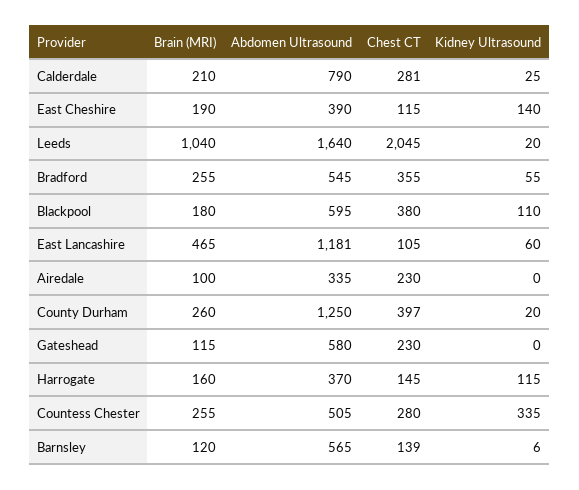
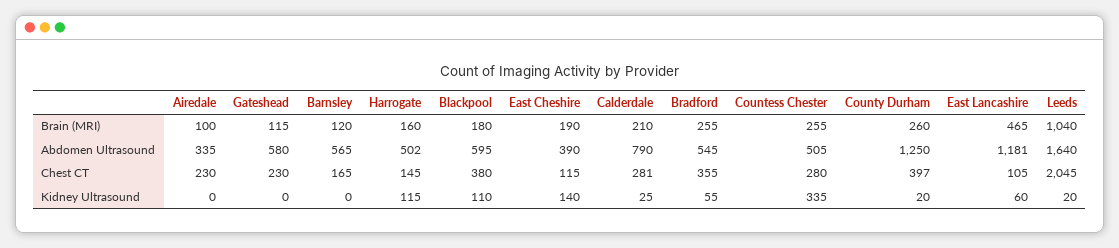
Abdomen Ultrasound, Harrogate: 370 -> 502
Chest CT, Barnsley: 139 -> 165
Kidney Ultrasound, Barnsley: 6 -> 0

